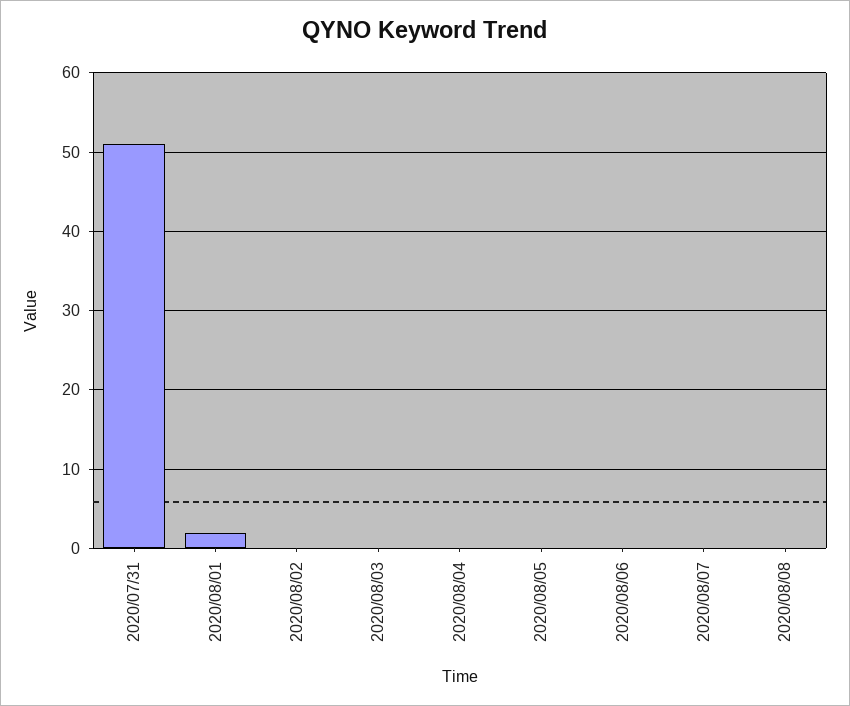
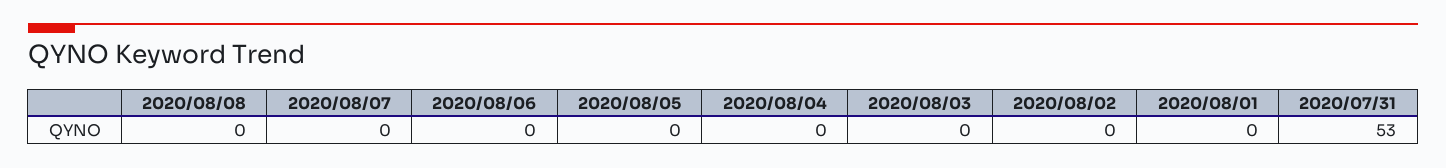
2020/07/31: 51 -> 53
2020/08/01: 2 -> 0

